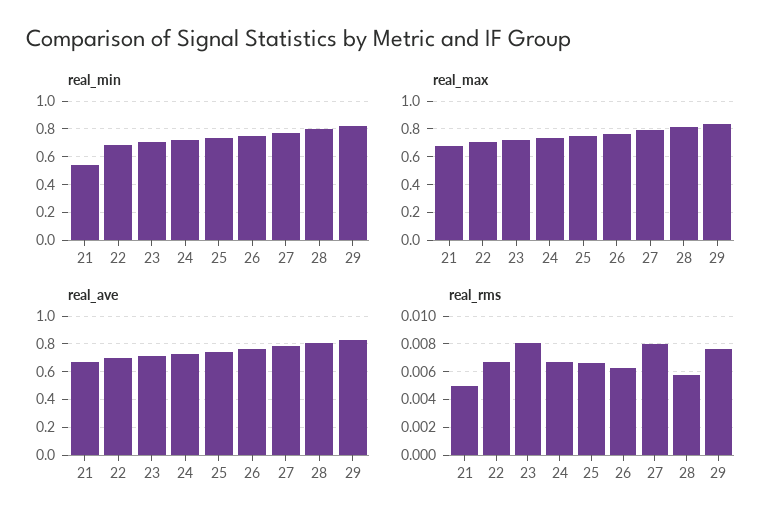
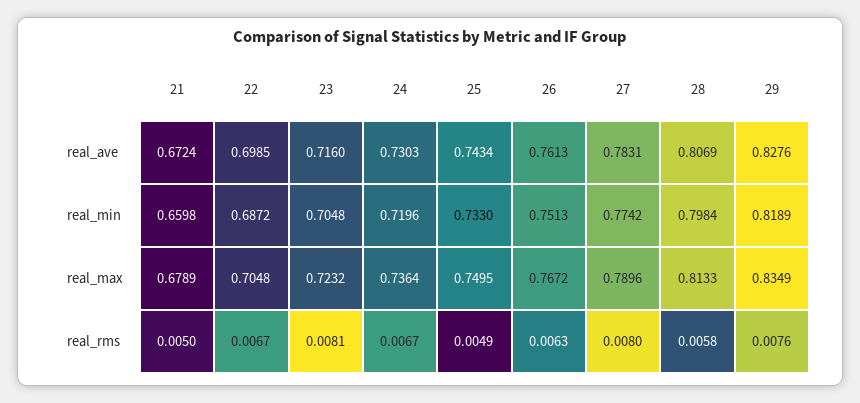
real_min, 21: 0.55 -> 0.6598
real_rms, 25: 0.0065 -> 0.0049

